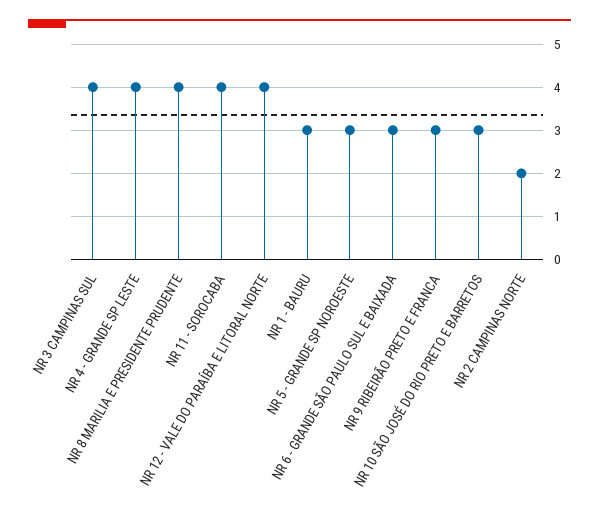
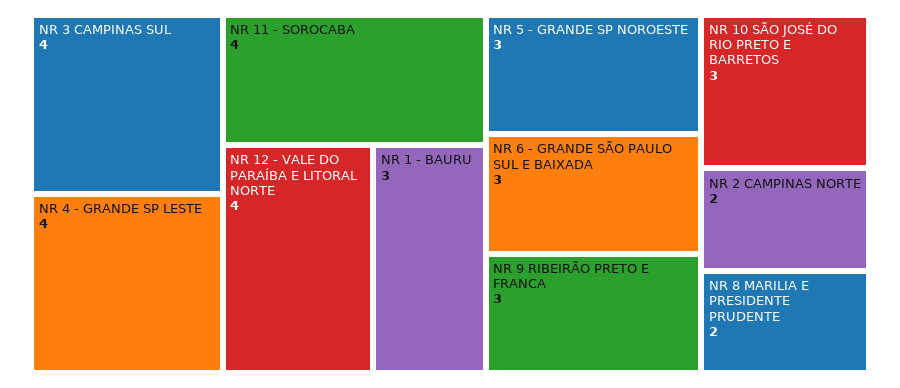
NR 8 MARILIA E PRESIDENTE PRUDENTE: 4 -> 2

